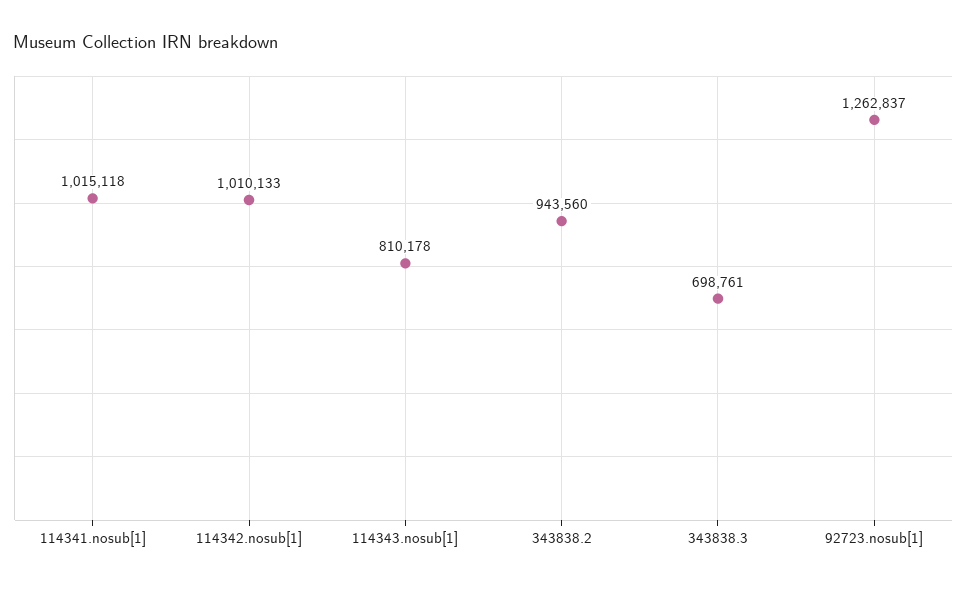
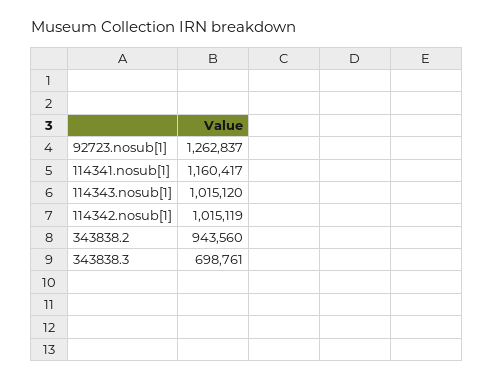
114341.nosub[1]: 1015118 -> 1160417
114342.nosub[1]: 1010133 -> 1015119
114343.nosub[1]: 810178 -> 1015120

